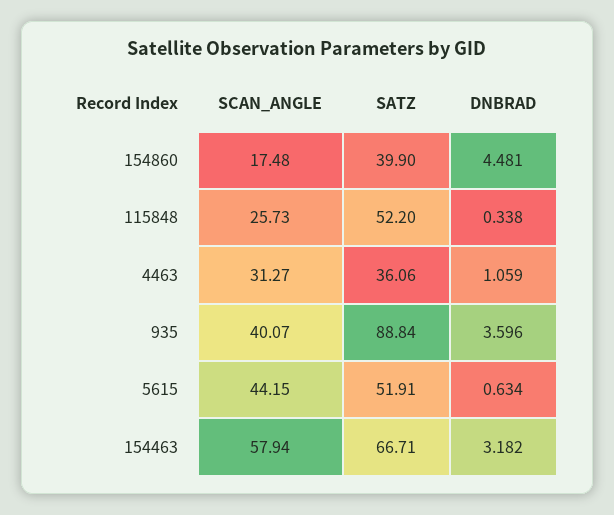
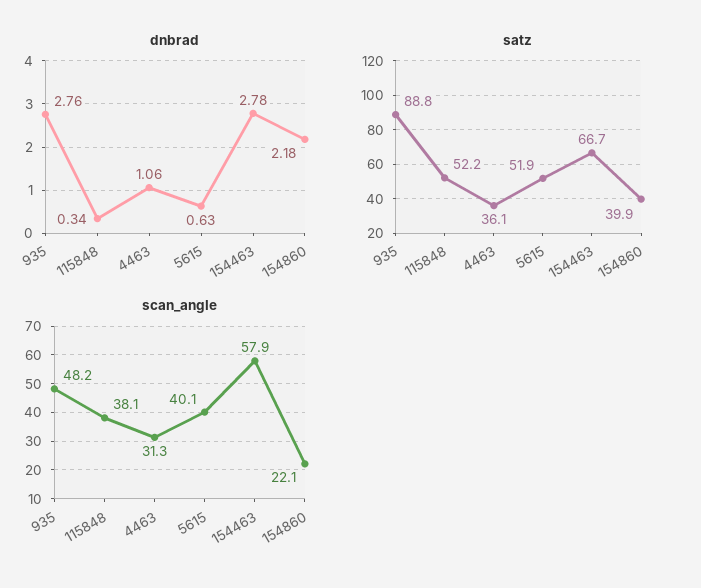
SCAN_ANGLE, 154860: 17.48 -> 22.1
DNBRAD, 154860: 4.481 -> 2.18
SCAN_ANGLE, 115848: 25.73 -> 38.1
SCAN_ANGLE, 935: 40.07 -> 48.2
DNBRAD, 935: 3.596 -> 2.76
SCAN_ANGLE, 5615: 44.15 -> 40.1
DNBRAD, 154463: 3.182 -> 2.78

